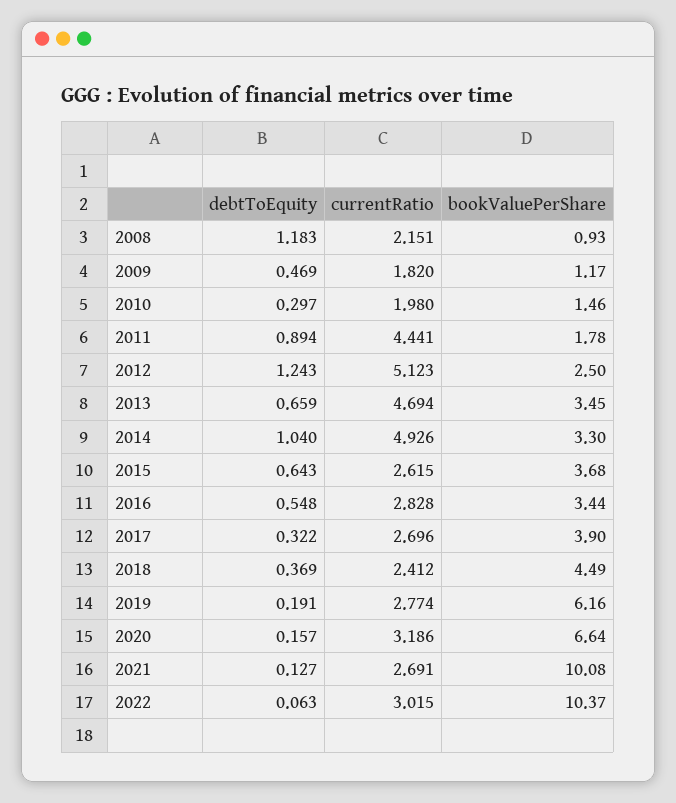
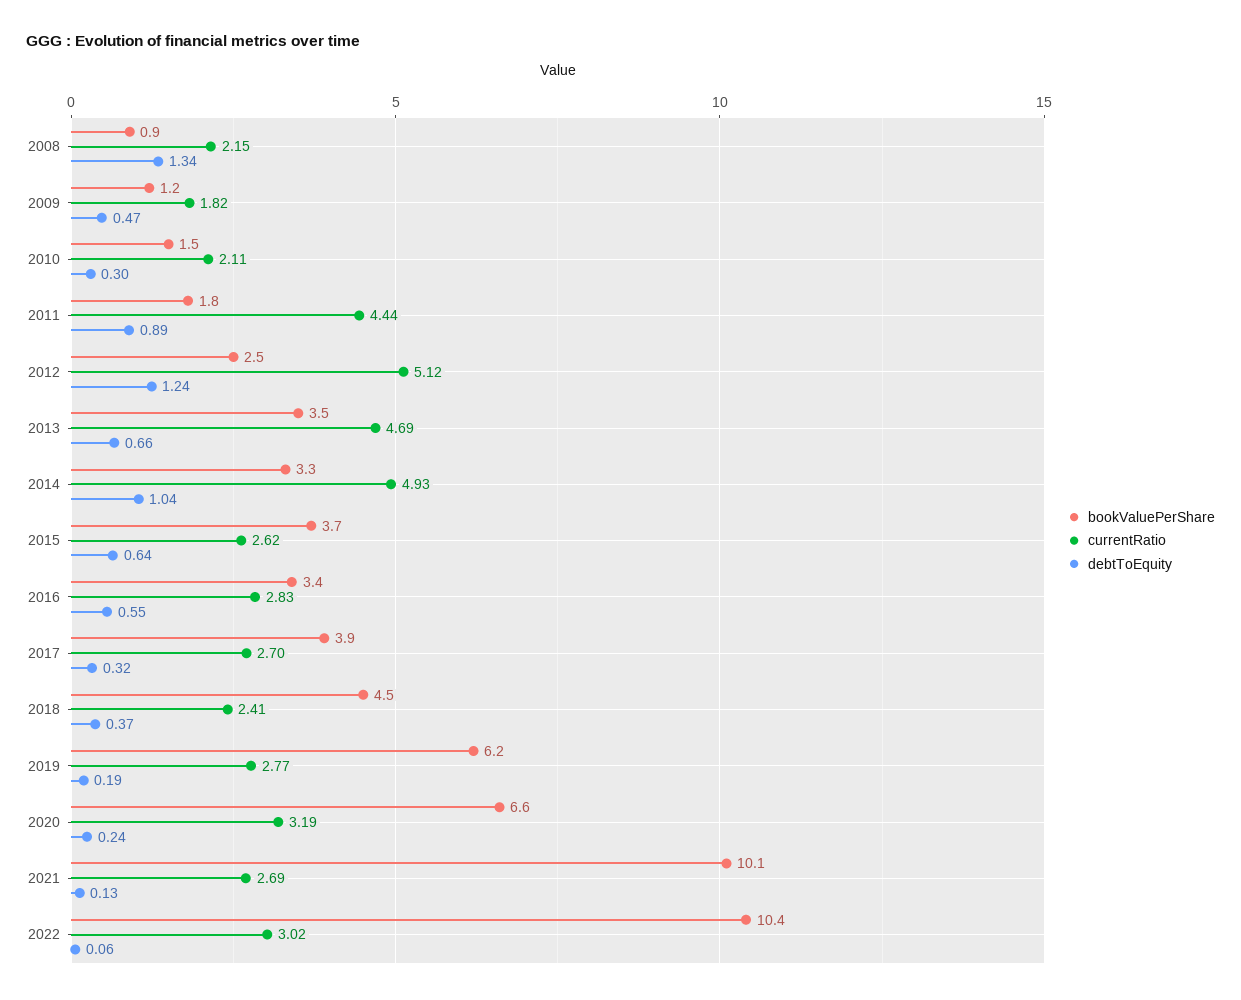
debtToEquity, 2008: 1.183 -> 1.34
currentRatio, 2010: 1.98 -> 2.11
debtToEquity, 2020: 0.157 -> 0.24

